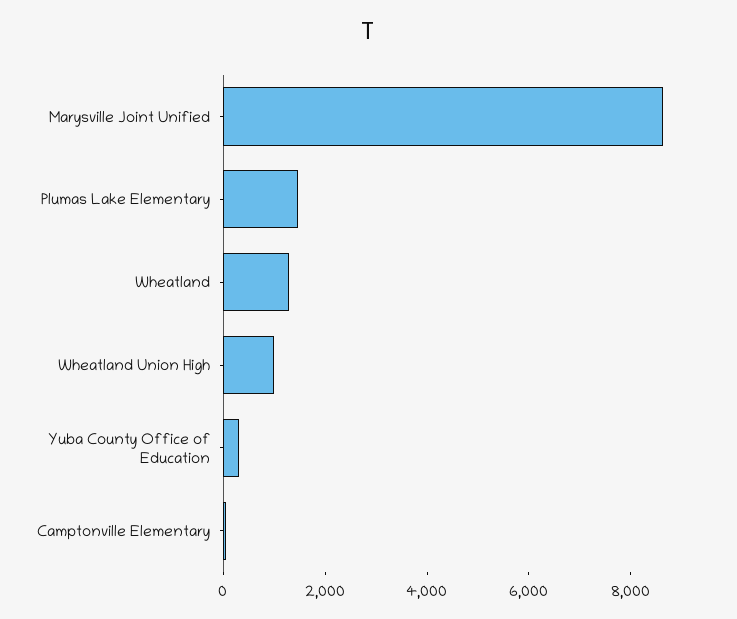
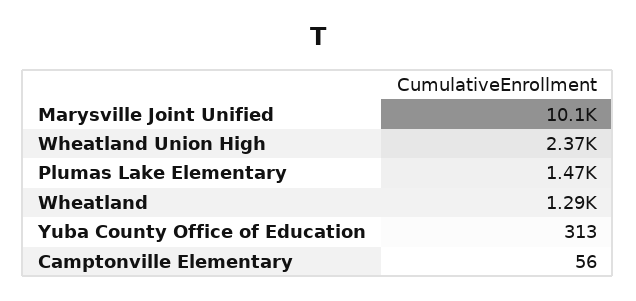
Marysville Joint Unified: 8500 -> 10100
Wheatland Union High: 1000 -> 2370

